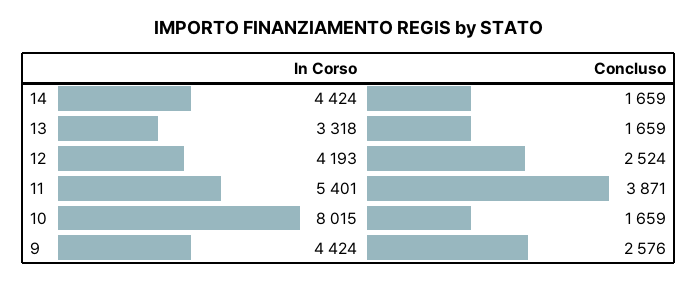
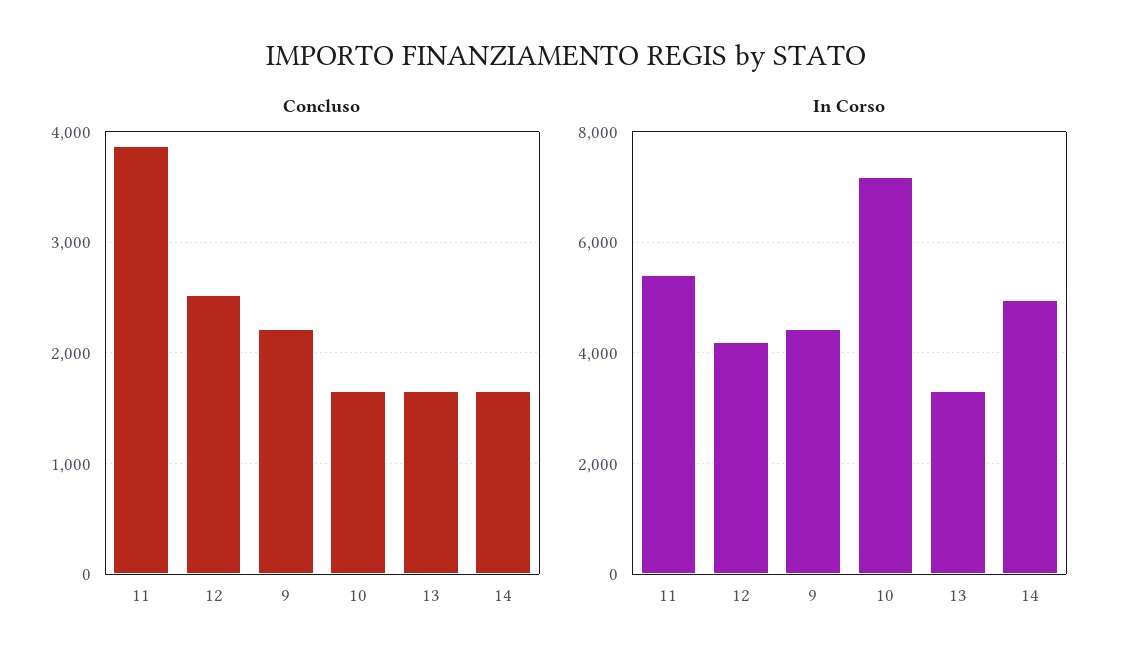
In Corso, 14: 4424 -> 5000
In Corso, 10: 8015 -> 7200
Concluso, 9: 2576 -> 2200

